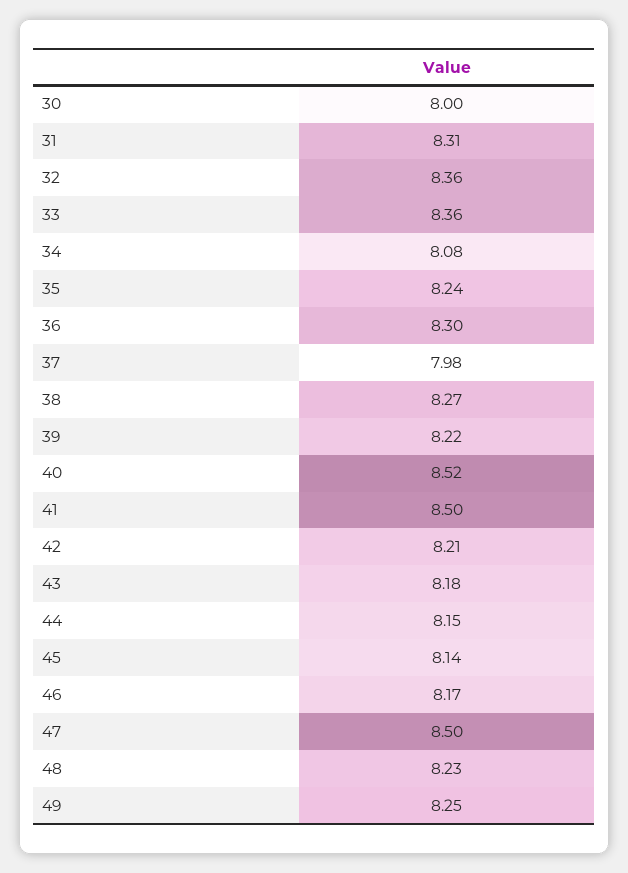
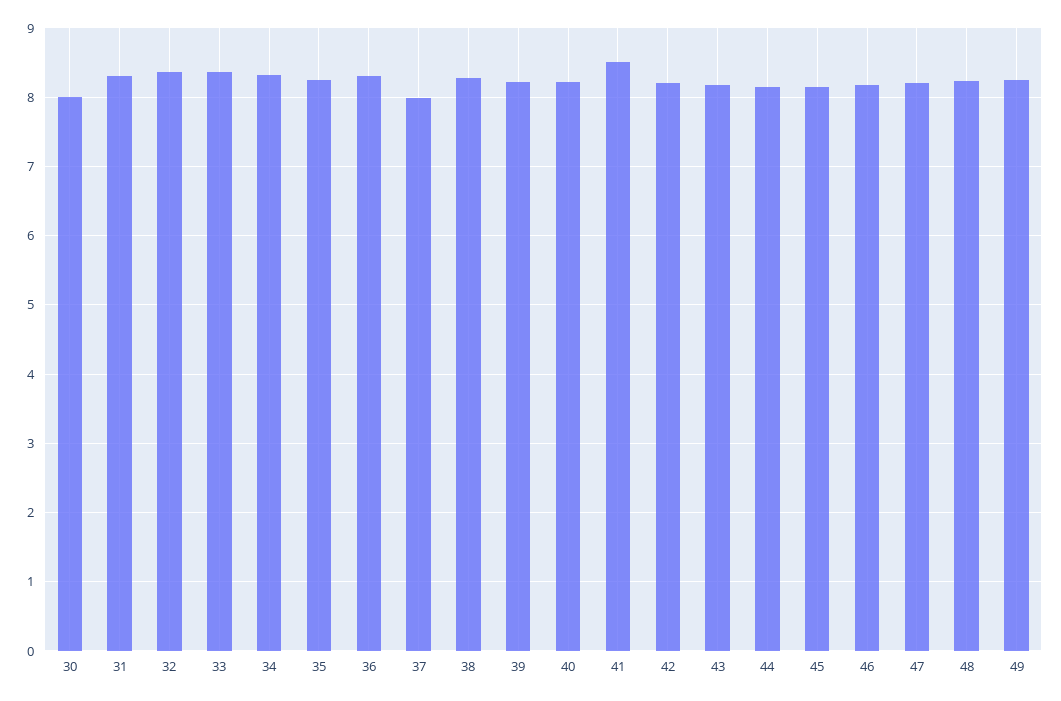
34: 8.08 -> 8.3
40: 8.52 -> 8.2
47: 8.5 -> 8.2

